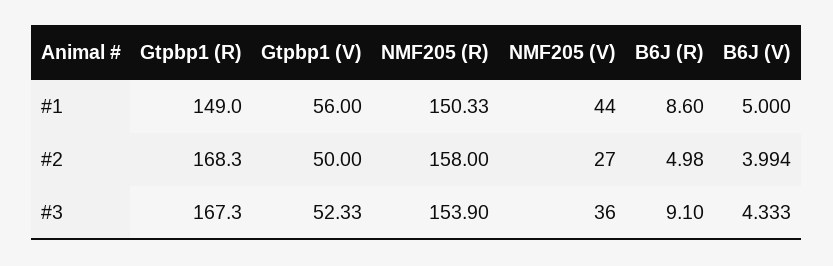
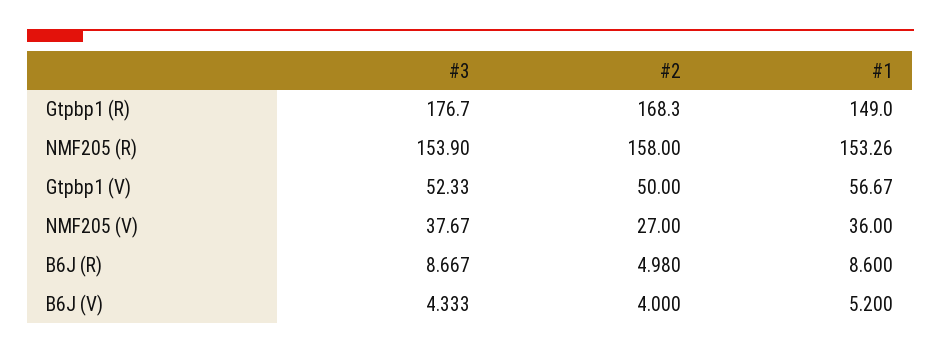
Gtpbp1 (V), #1: 56 -> 56.67
NMF205 (R), #1: 150.33 -> 153.26
NMF205 (V), #1: 44 -> 36
B6J (V), #1: 5 -> 5.2
B6J (V), #2: 3.994 -> 4
Gtpbp1 (R), #3: 167.3 -> 176.7
NMF205 (V), #3: 36 -> 37.67
B6J (R), #3: 9.1 -> 8.667

